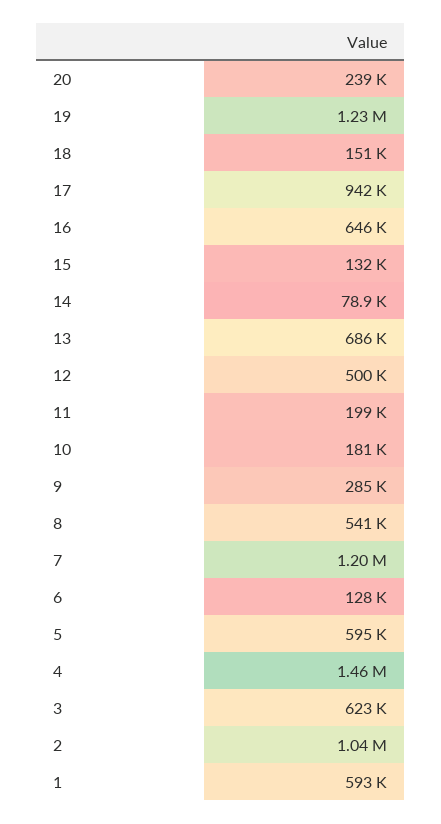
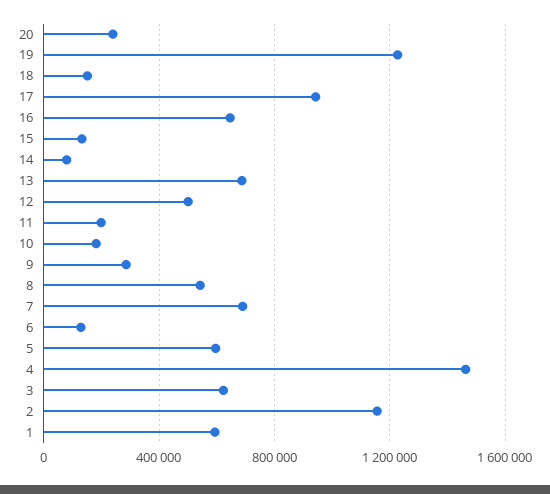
7: 1200000 -> 700000
2: 1040000 -> 1150000

